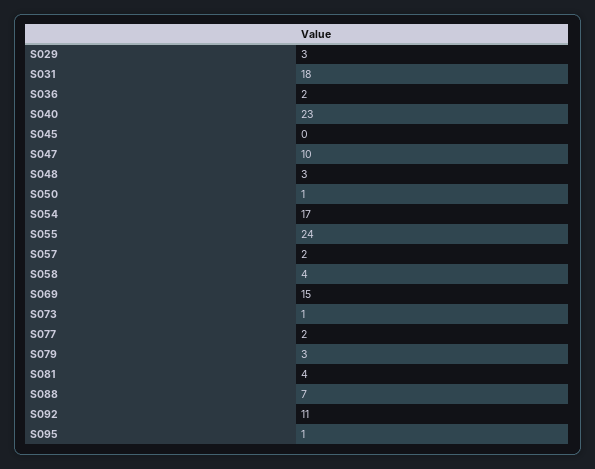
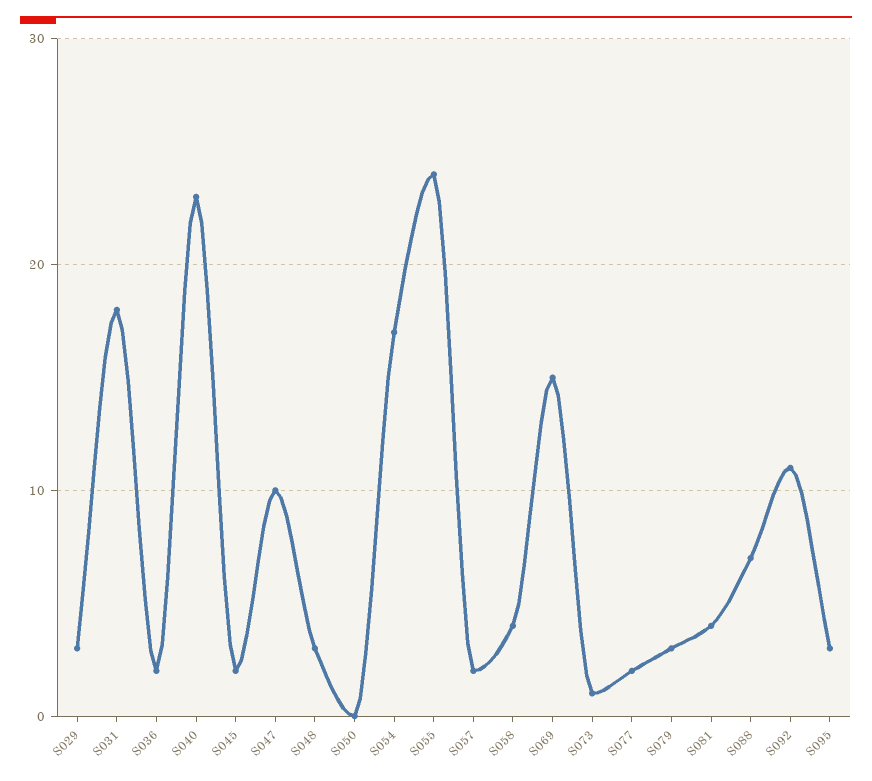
S045: 0 -> 2
S050: 1 -> 0
S095: 1 -> 3

